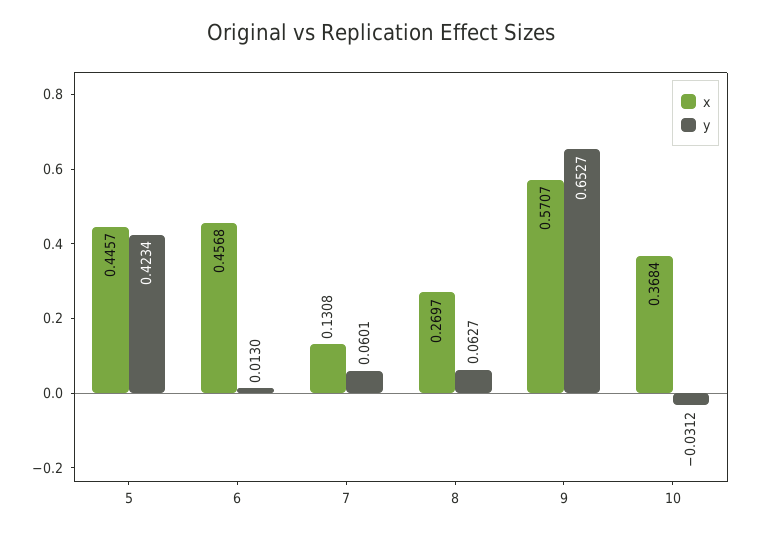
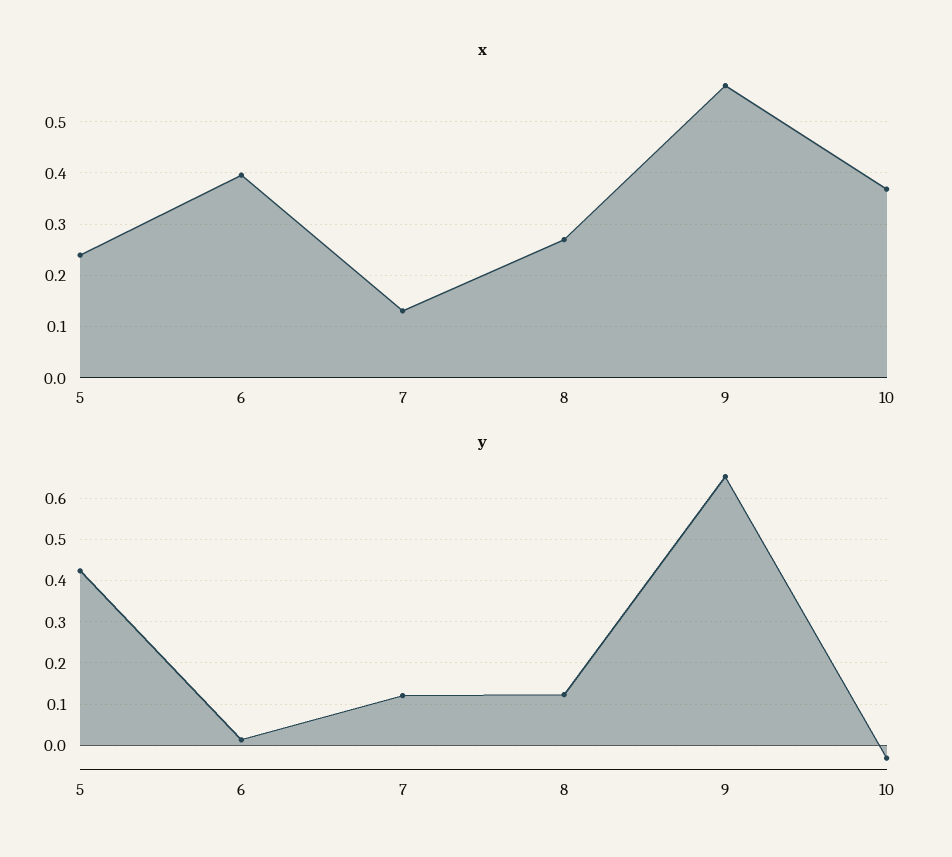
x, 5: 0.4457 -> 0.24
x, 6: 0.4568 -> 0.4
y, 7: 0.0601 -> 0.12
y, 8: 0.0627 -> 0.12

